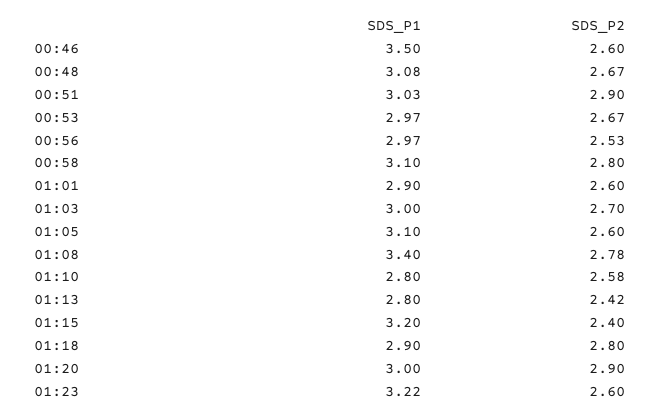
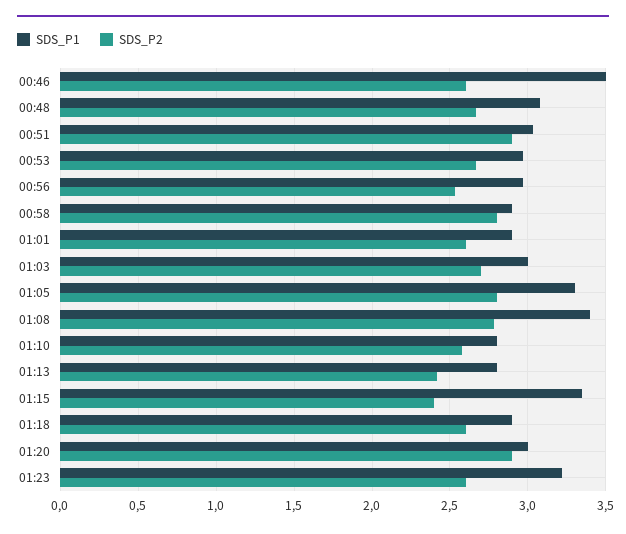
SDS_P1, 00:58: 3.1 -> 2.9
SDS_P1, 01:05: 3.1 -> 3.3
SDS_P2, 01:05: 2.6 -> 2.8
SDS_P1, 01:15: 3.2 -> 3.35
SDS_P2, 01:18: 2.8 -> 2.6

